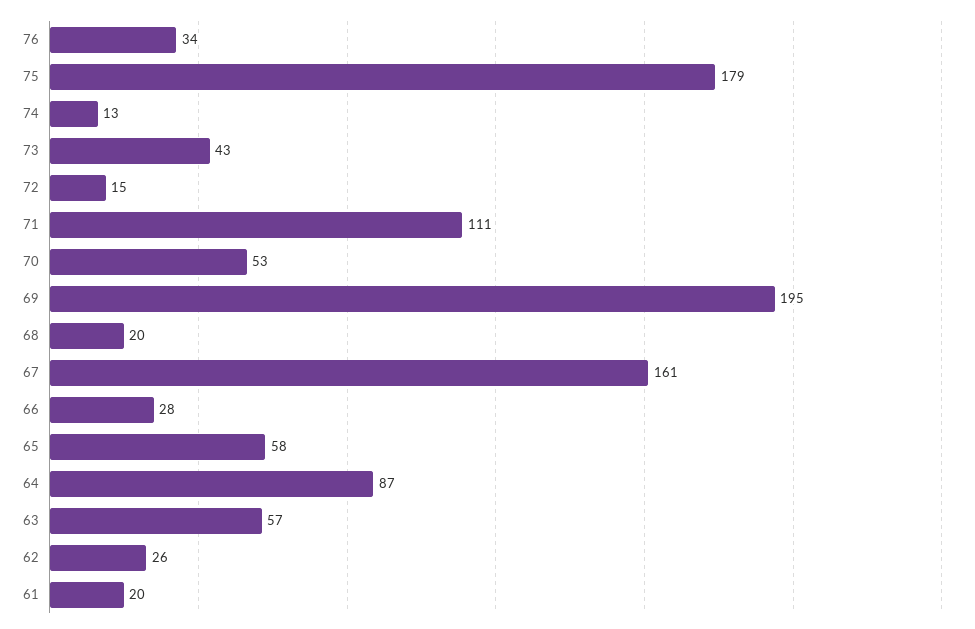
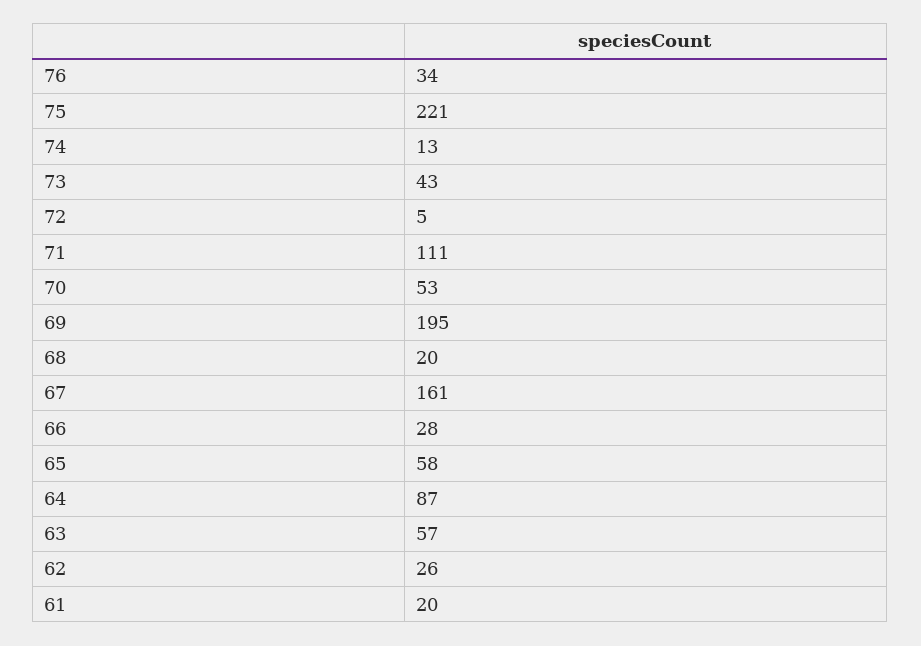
75: 179 -> 221
72: 15 -> 5

